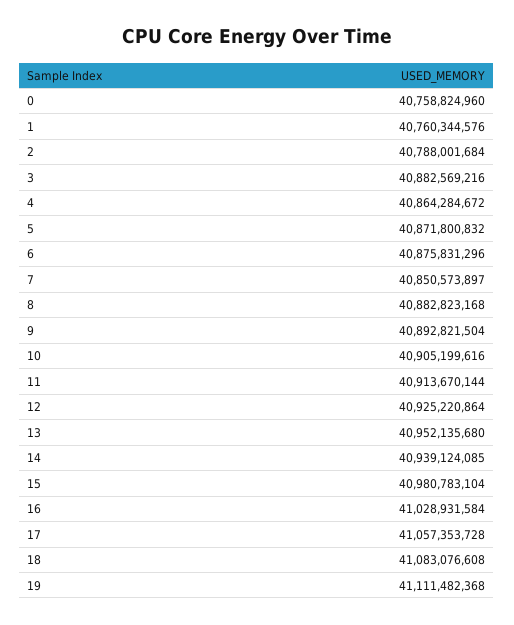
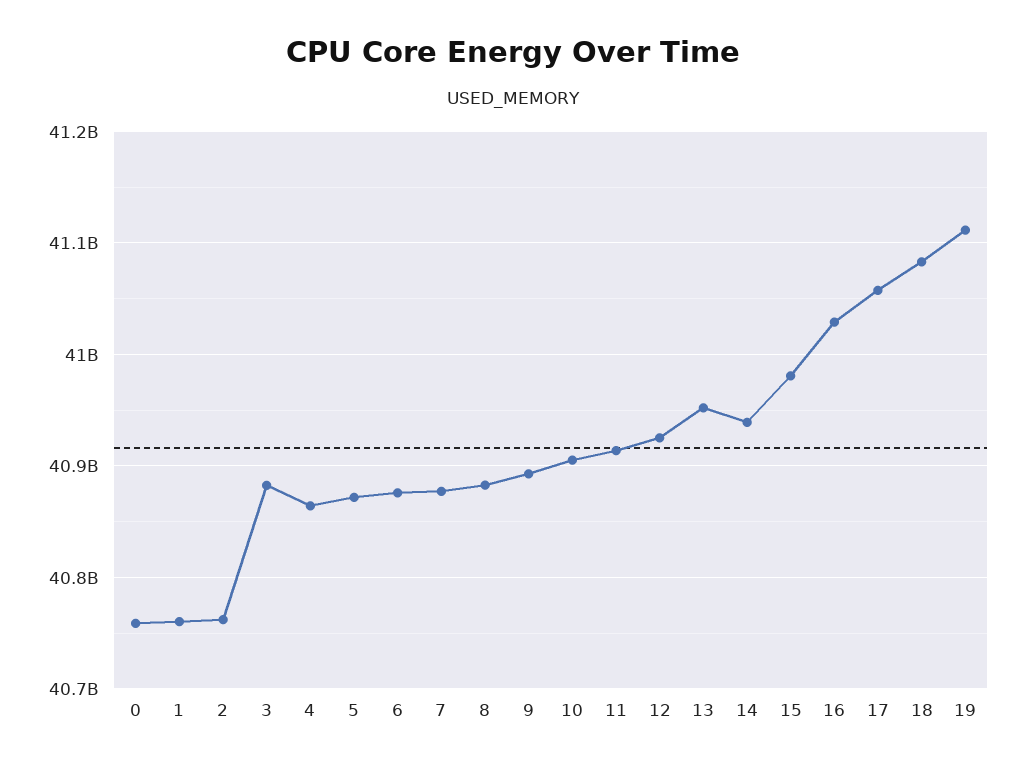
2: 40788001684 -> 40760000000
7: 40850573897 -> 40880000000

